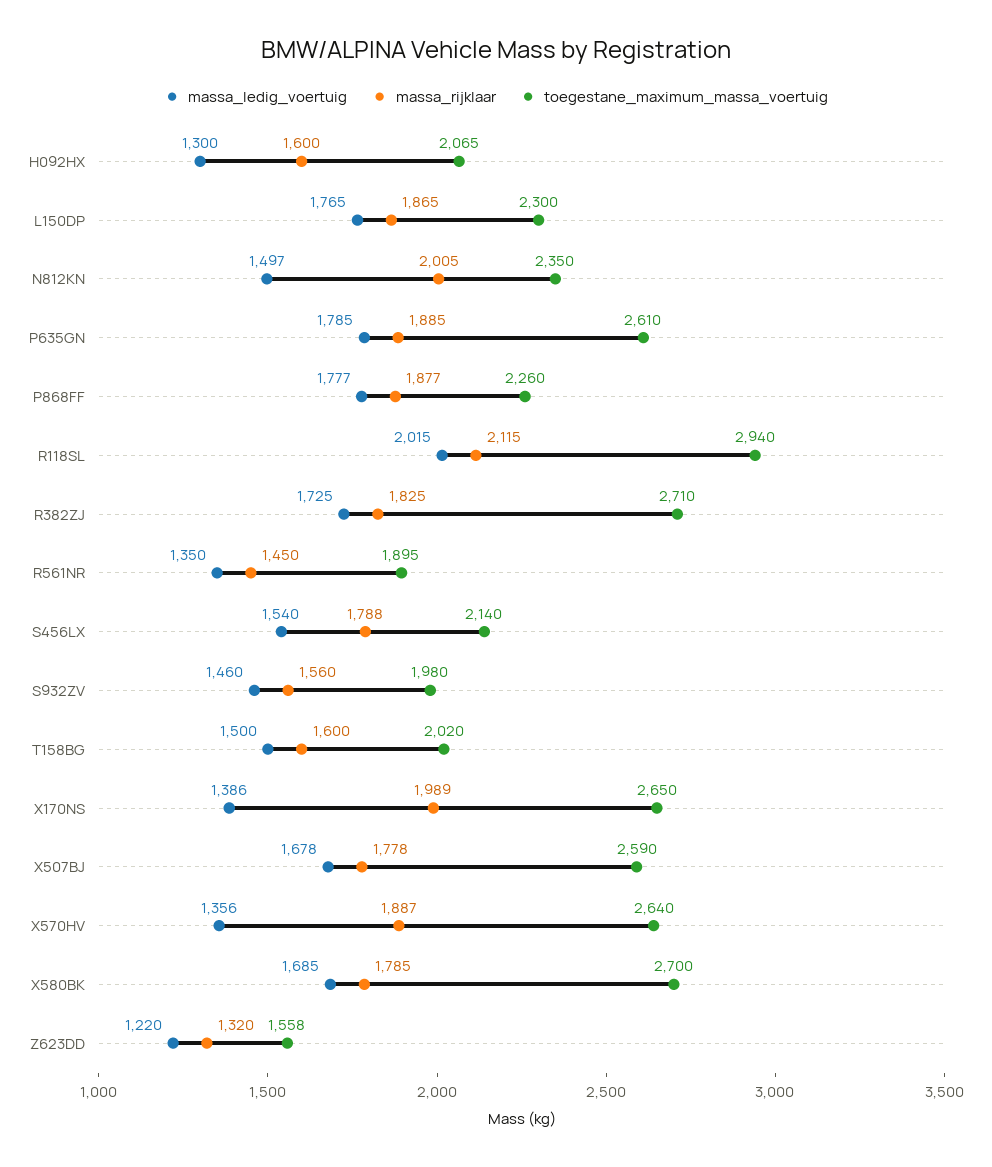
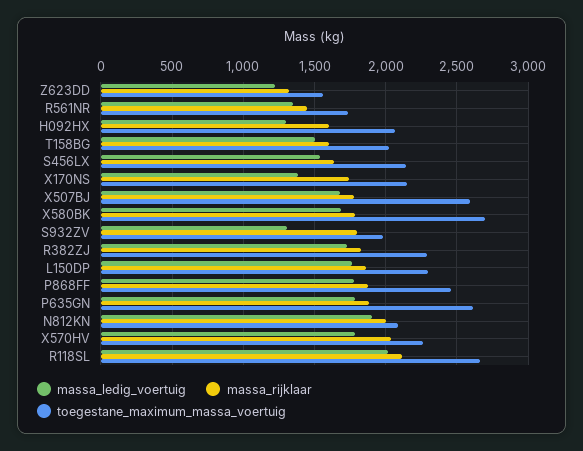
massa_ledig_voertuig, N812KN: 1497 -> 1900
toegestane_maximum_massa_voertuig, N812KN: 2350 -> 2100
toegestane_maximum_massa_voertuig, P868FF: 2260 -> 2450
toegestane_maximum_massa_voertuig, R118SL: 2940 -> 2650
toegestane_maximum_massa_voertuig, R382ZJ: 2710 -> 2300
toegestane_maximum_massa_voertuig, R561NR: 1895 -> 1750
massa_rijklaar, S456LX: 1788 -> 1650
massa_ledig_voertuig, S932ZV: 1460 -> 1300
massa_rijklaar, S932ZV: 1560 -> 1800
massa_rijklaar, X170NS: 1989 -> 1750
toegestane_maximum_massa_voertuig, X170NS: 2650 -> 2150
massa_ledig_voertuig, X570HV: 1356 -> 1800
massa_rijklaar, X570HV: 1887 -> 2050
toegestane_maximum_massa_voertuig, X570HV: 2640 -> 2250

